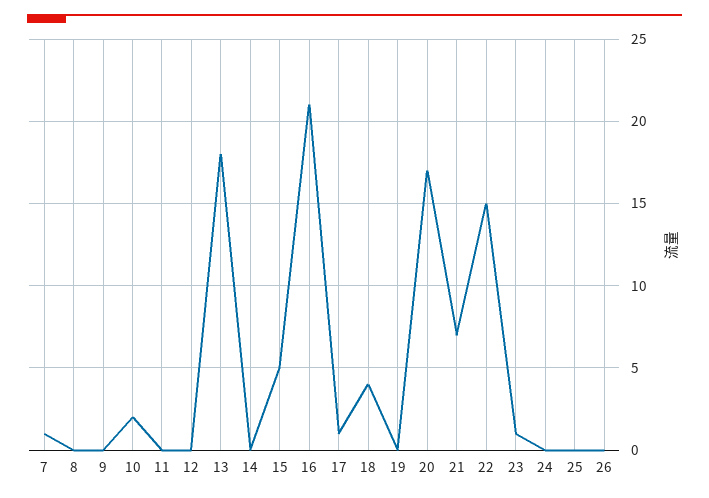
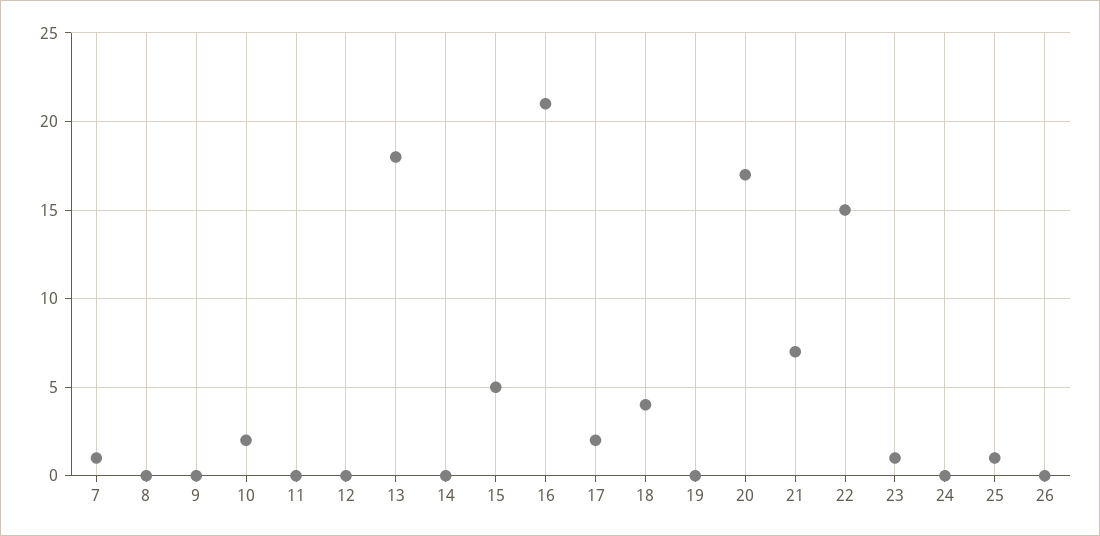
17: 1 -> 2
25: 0 -> 1

